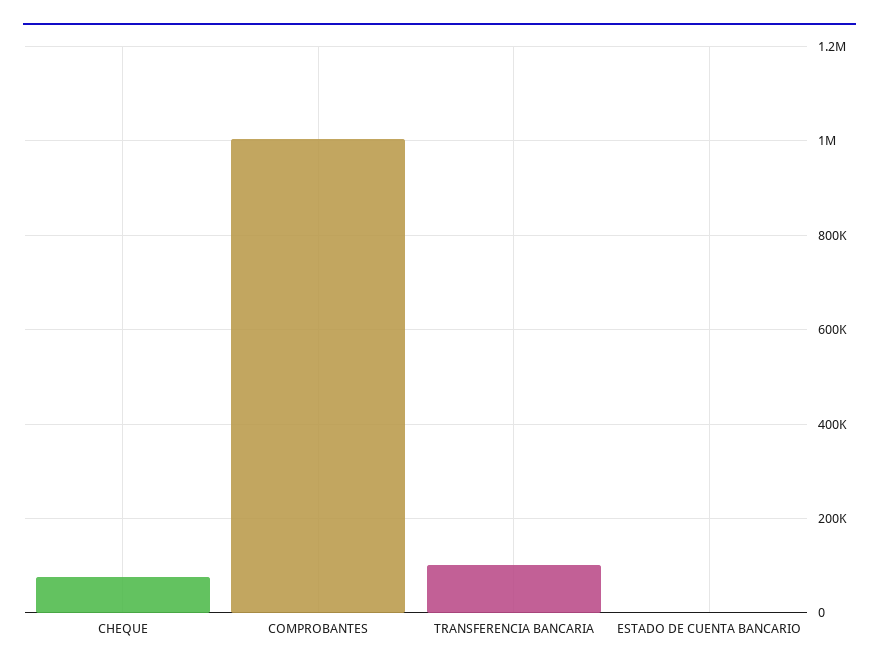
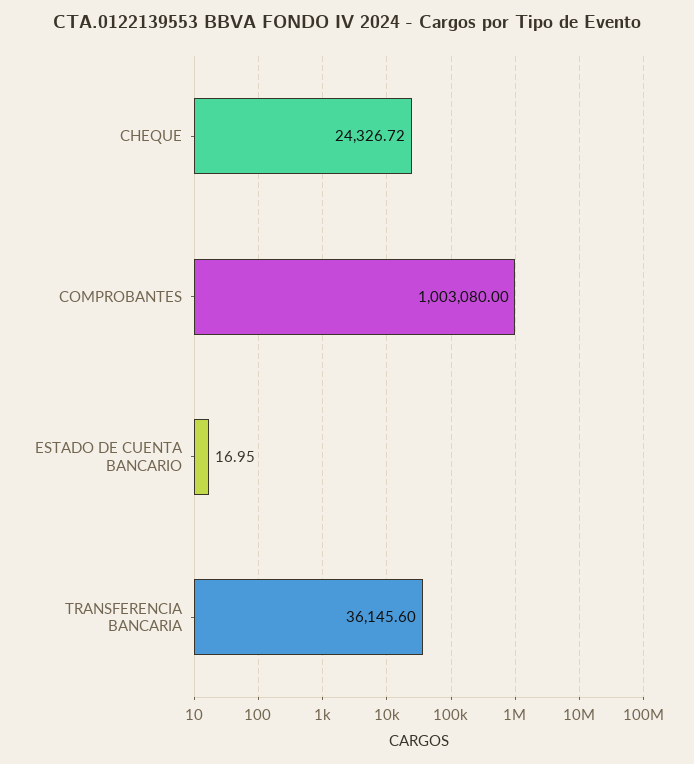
CHEQUE: 80000 -> 24326.72
TRANSFERENCIA BANCARIA: 100000 -> 36145.6

